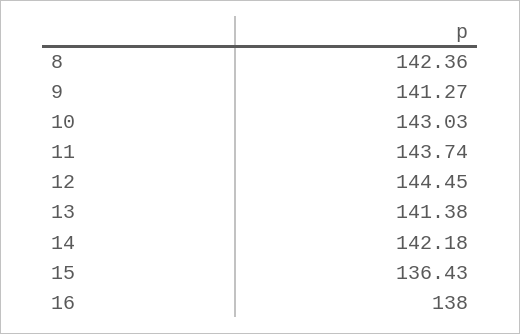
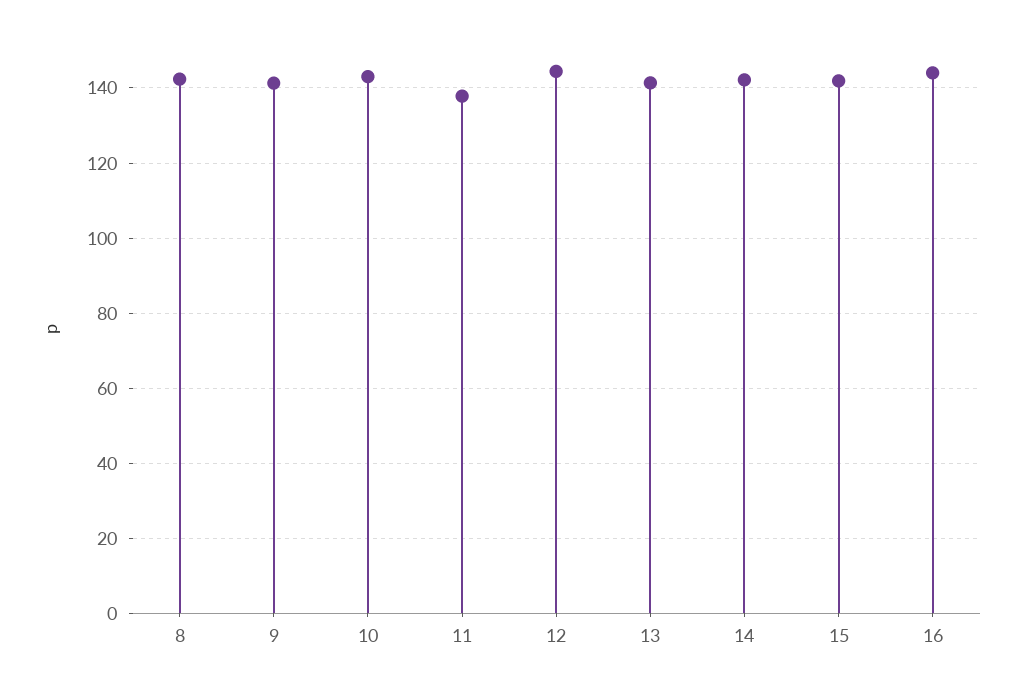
11: 143.74 -> 138
15: 136.43 -> 142
16: 138 -> 144

